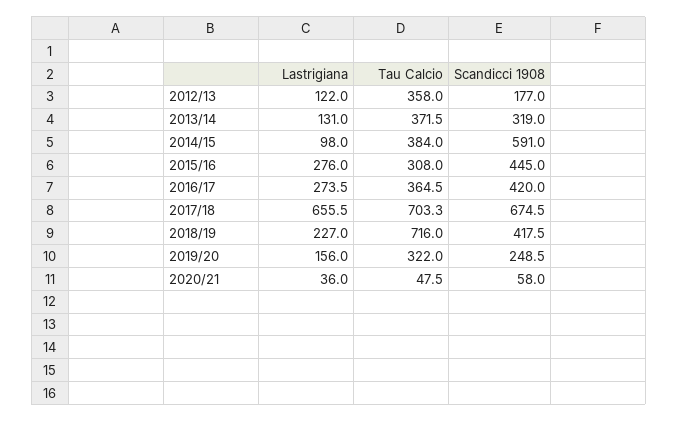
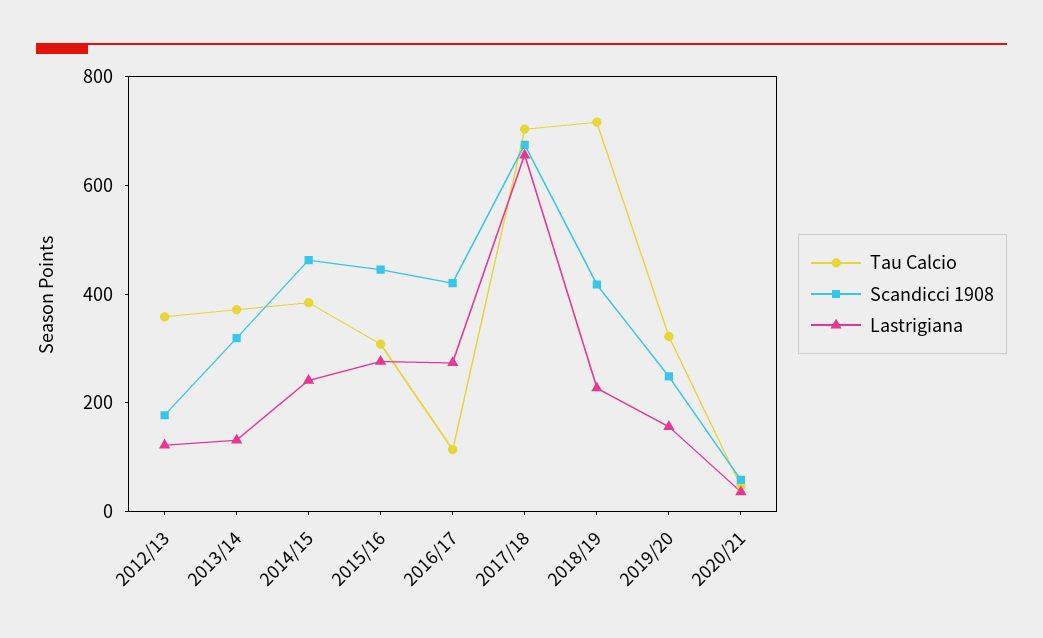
Lastrigiana, 2014/15: 98 -> 250
Scandicci 1908, 2014/15: 591 -> 450
Tau Calcio, 2016/17: 364.5 -> 100

